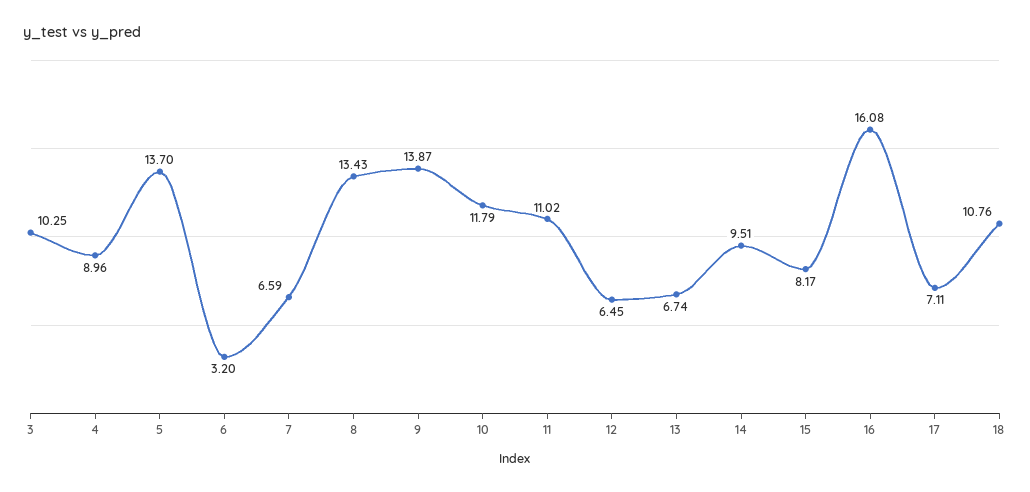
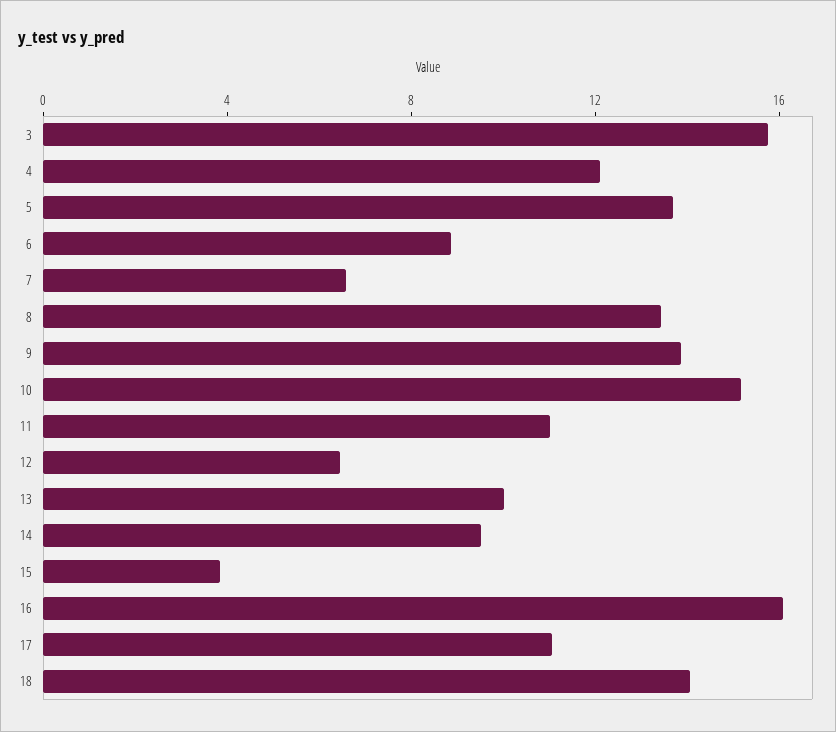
3: 10.25 -> 16
4: 8.96 -> 12
6: 3.2 -> 9
10: 11.79 -> 15
13: 6.74 -> 10
15: 8.17 -> 4
17: 7.11 -> 11
18: 10.76 -> 14

